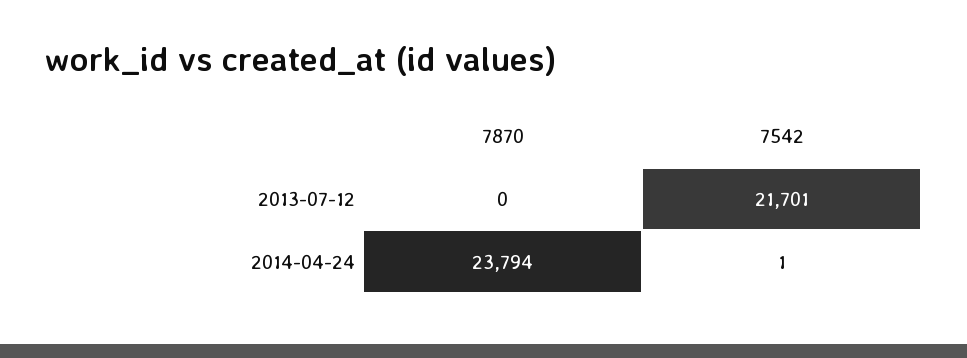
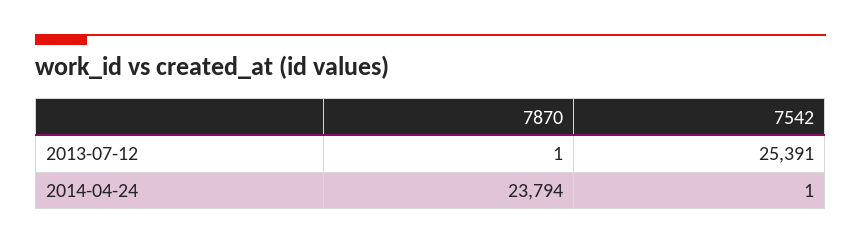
7870, 2013-07-12: 0 -> 1
7542, 2013-07-12: 21701 -> 25391

